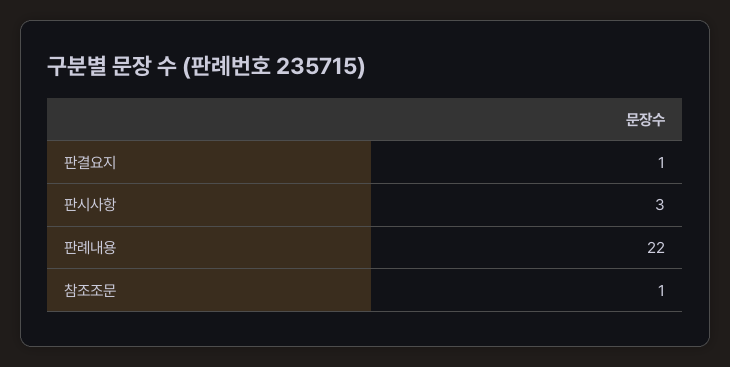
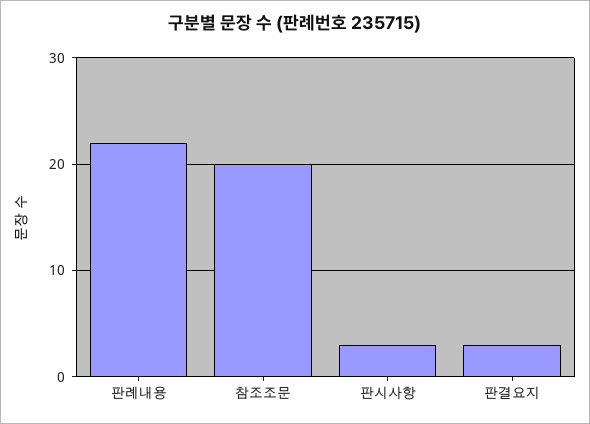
판결요지: 1 -> 3
참조조문: 1 -> 20

